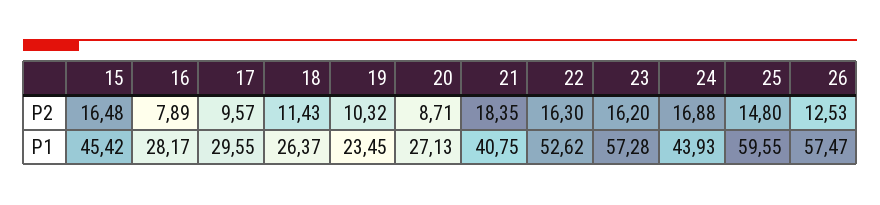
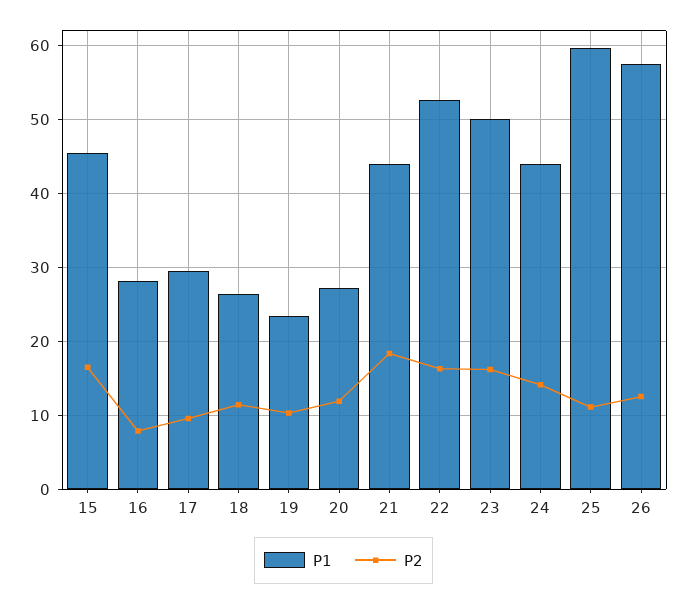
P2, 20: 8.71 -> 12
P2, 24: 16.88 -> 14
P2, 25: 14.8 -> 11
P1, 21: 40.75 -> 44
P1, 23: 57.28 -> 50

